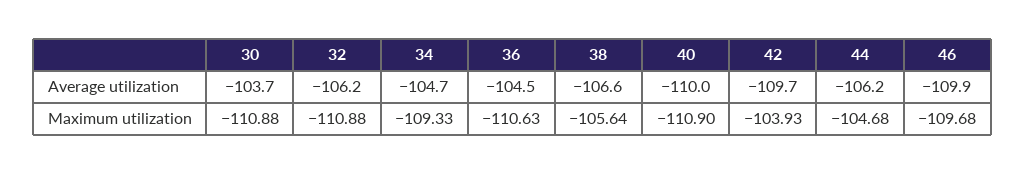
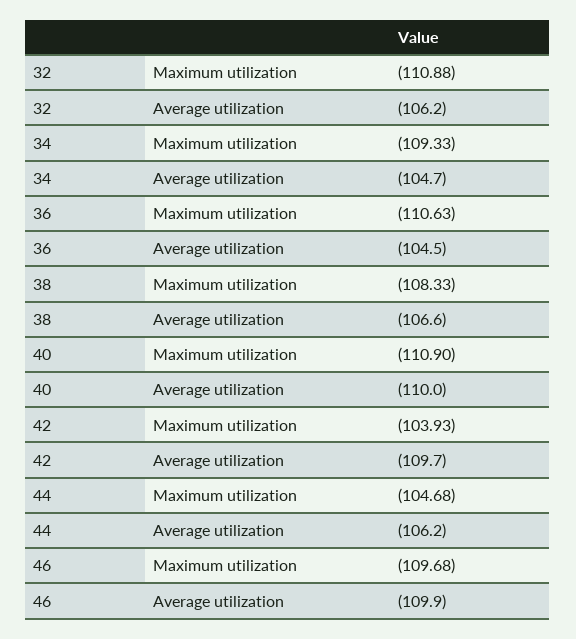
30, Average utilization: -103.7 -> none
30, Maximum utilization: -110.88 -> none
38, Maximum utilization: -105.64 -> -108.33

